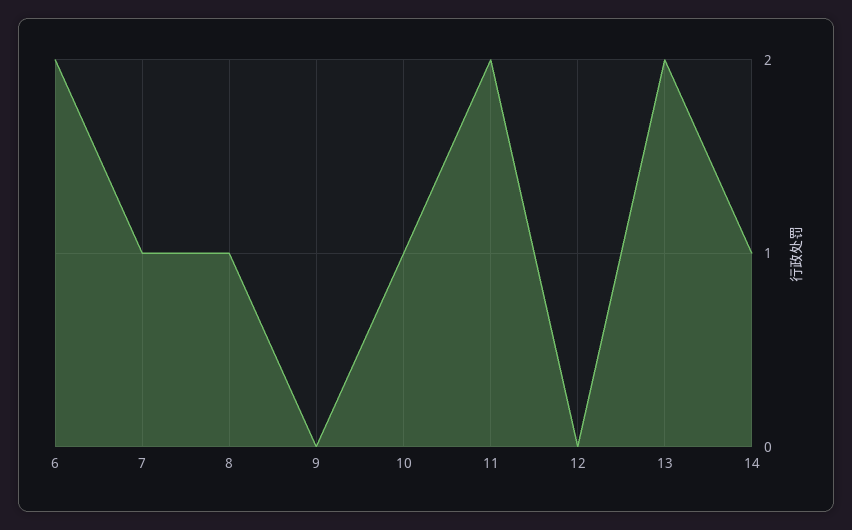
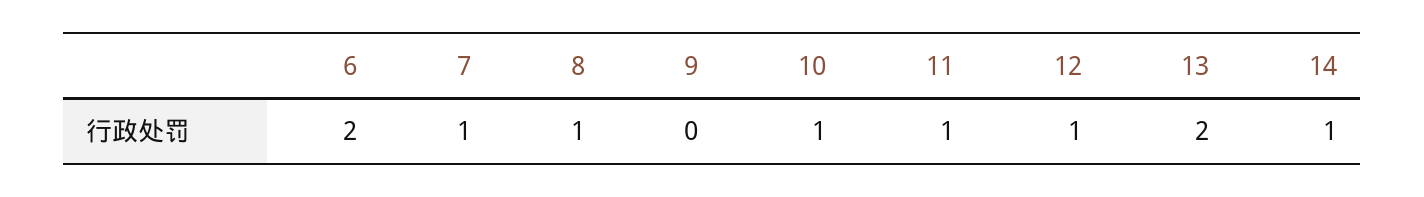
11: 2 -> 1
12: 0 -> 1

